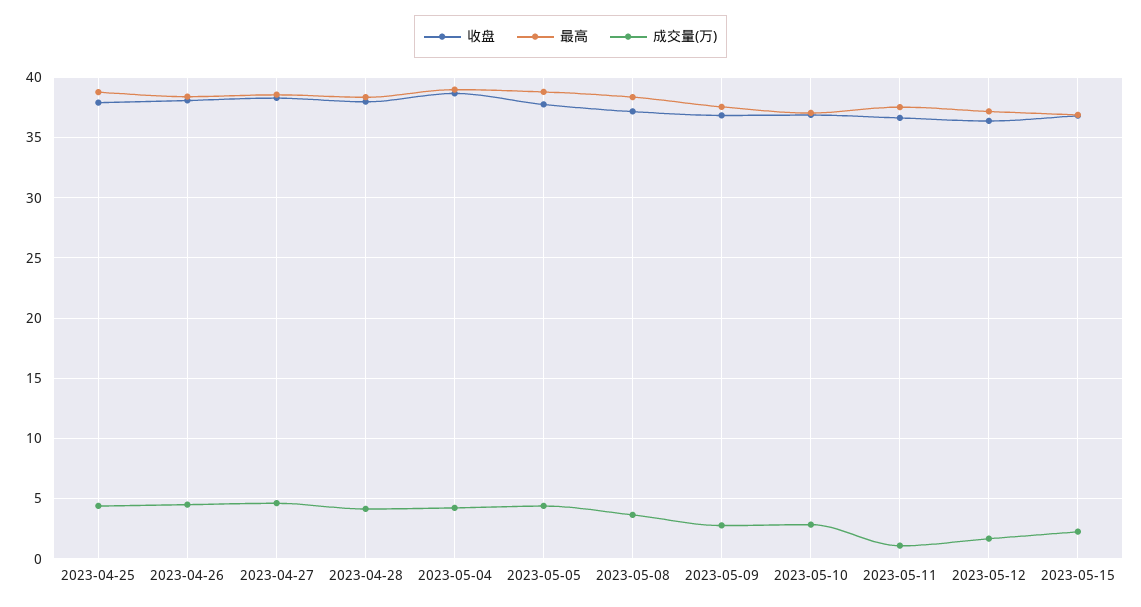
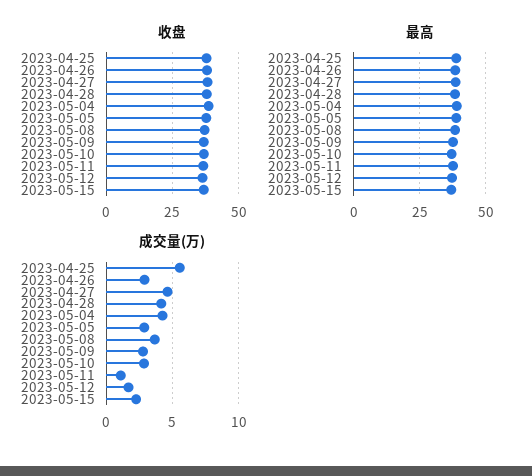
成交量(万), 2023-04-25: 4.5 -> 5.5
成交量(万), 2023-04-26: 4.5 -> 3
成交量(万), 2023-05-05: 4.5 -> 3

